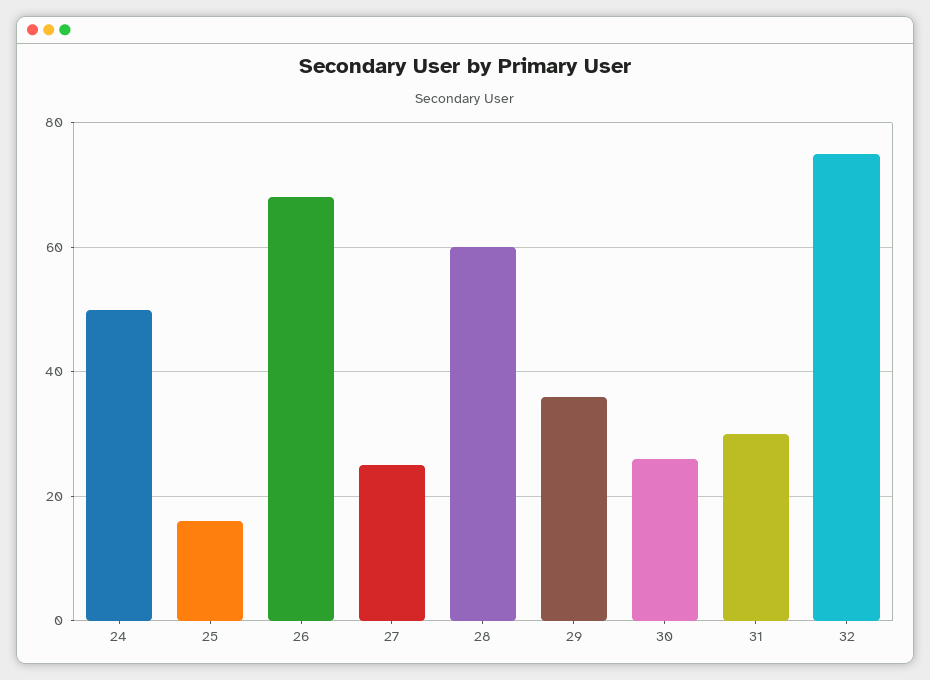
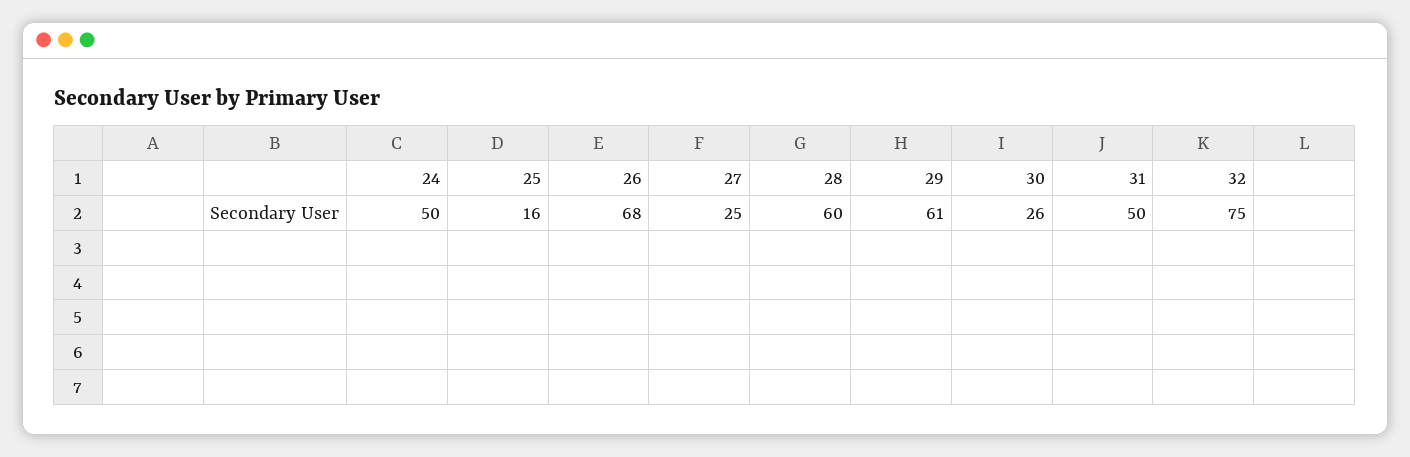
29: 35 -> 61
31: 30 -> 50

